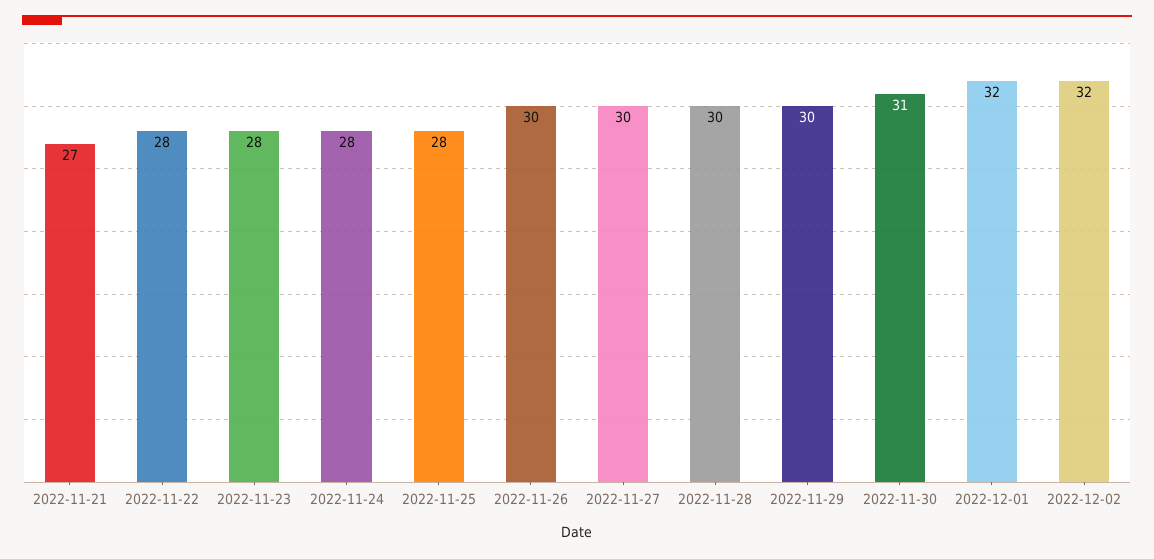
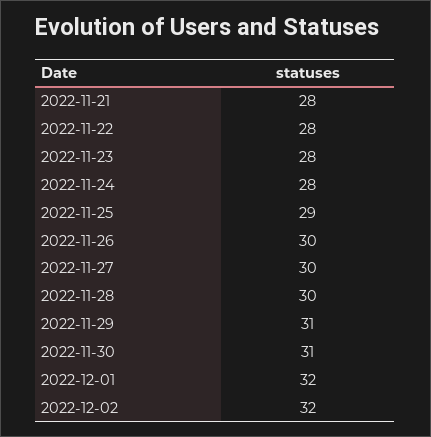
2022-11-21: 27 -> 28
2022-11-25: 28 -> 29
2022-11-29: 30 -> 31

